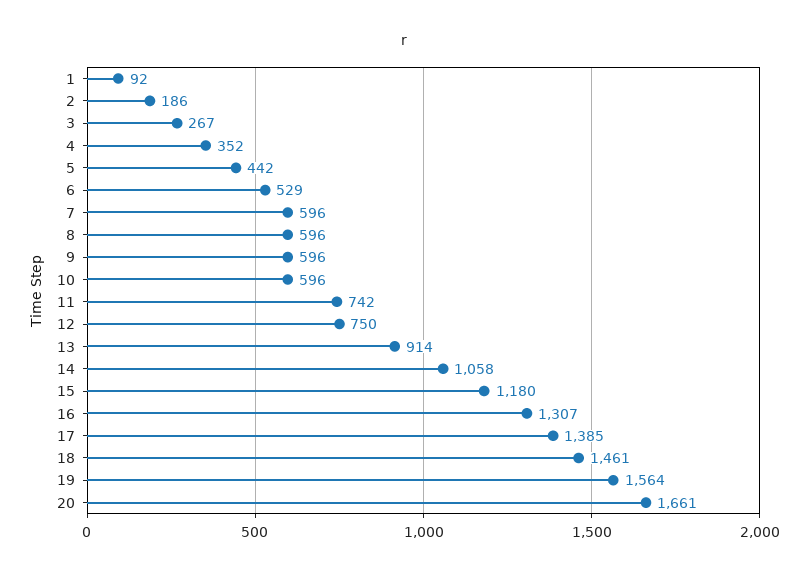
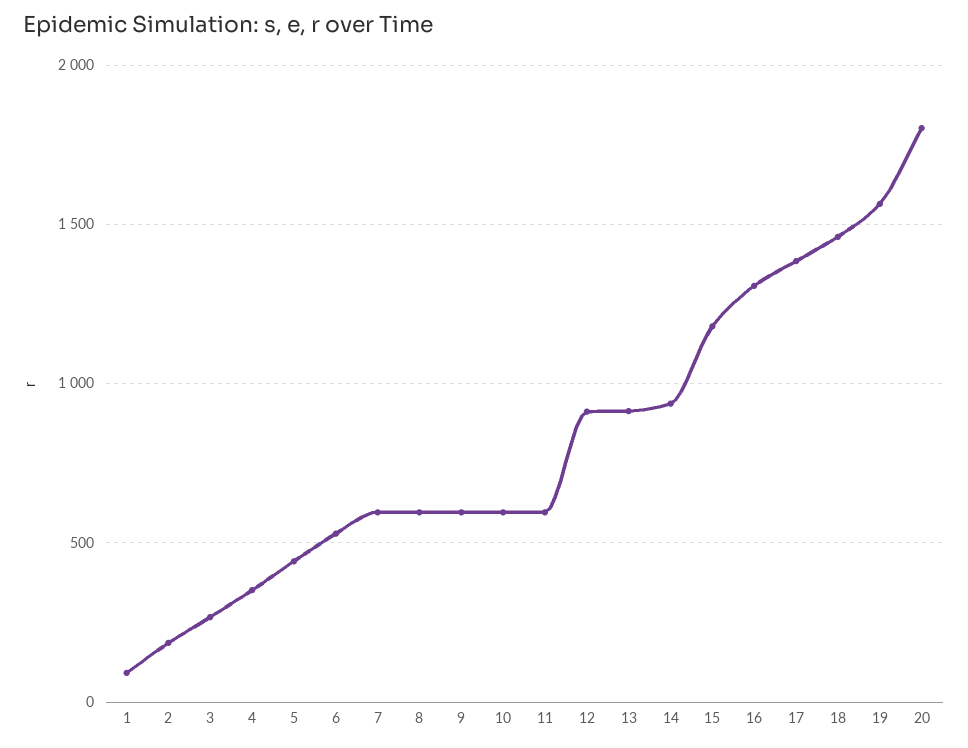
11: 742 -> 600
12: 750 -> 900
14: 1058 -> 950
20: 1661 -> 1800

